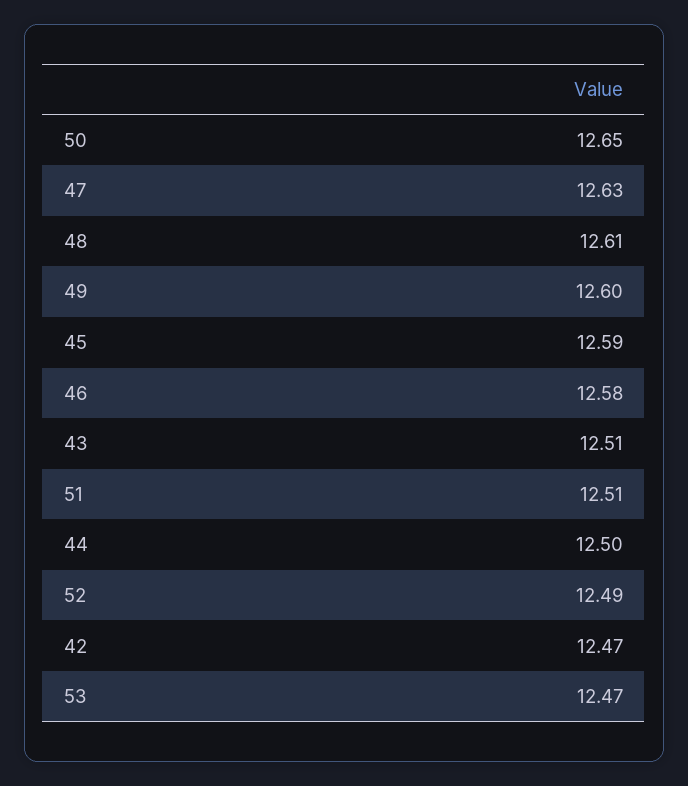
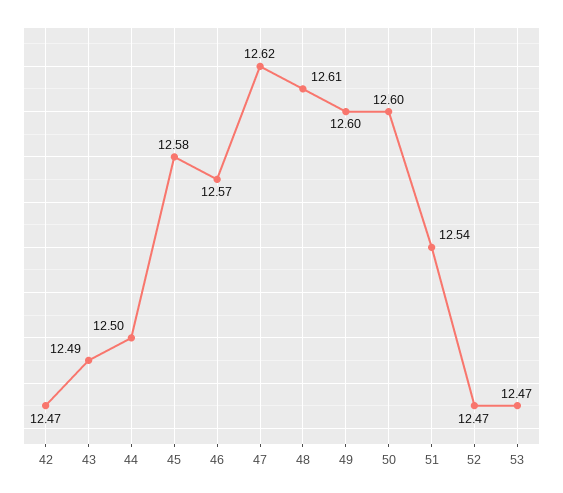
50: 12.65 -> 12.6
47: 12.63 -> 12.62
45: 12.59 -> 12.58
46: 12.58 -> 12.57
43: 12.51 -> 12.49
51: 12.51 -> 12.54
52: 12.49 -> 12.47

